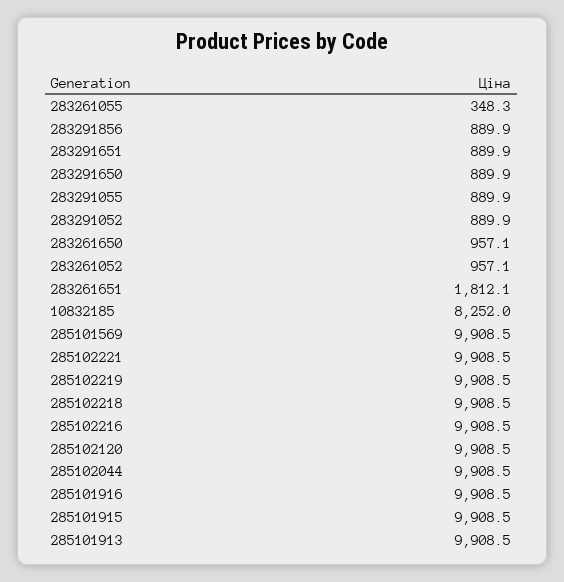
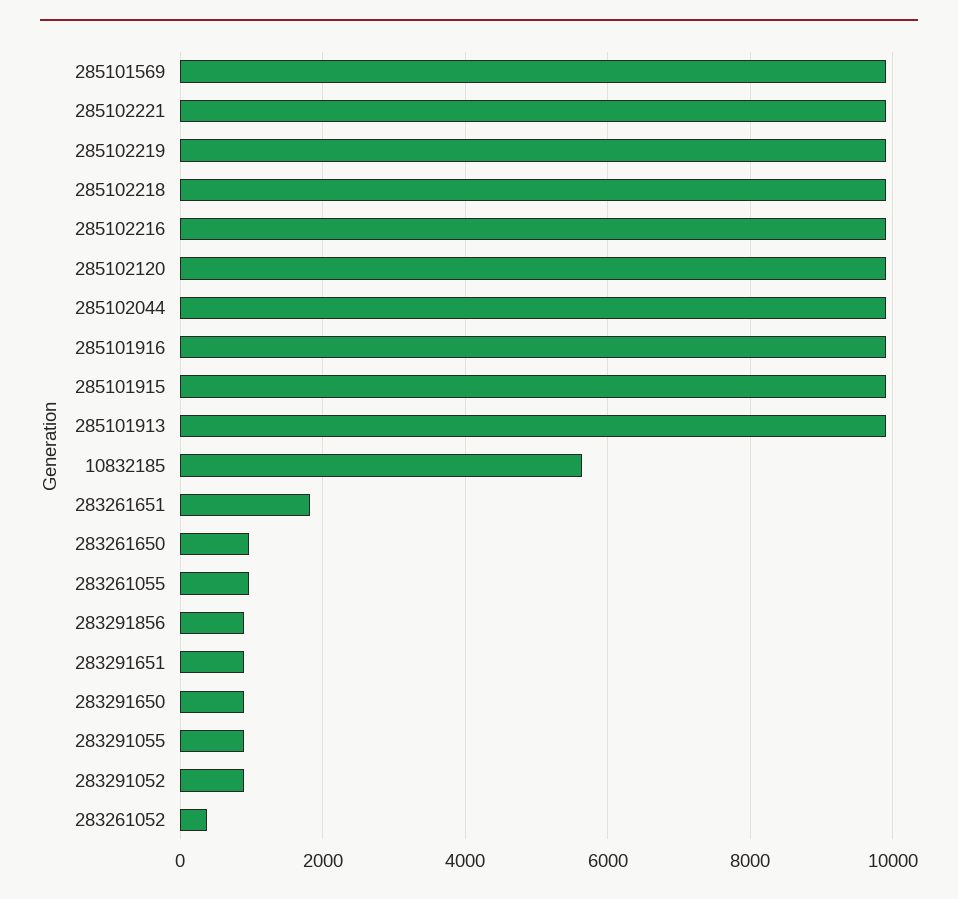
283261055: 348.3 -> 1000
283261052: 957.1 -> 400
10832185: 8252 -> 5600

